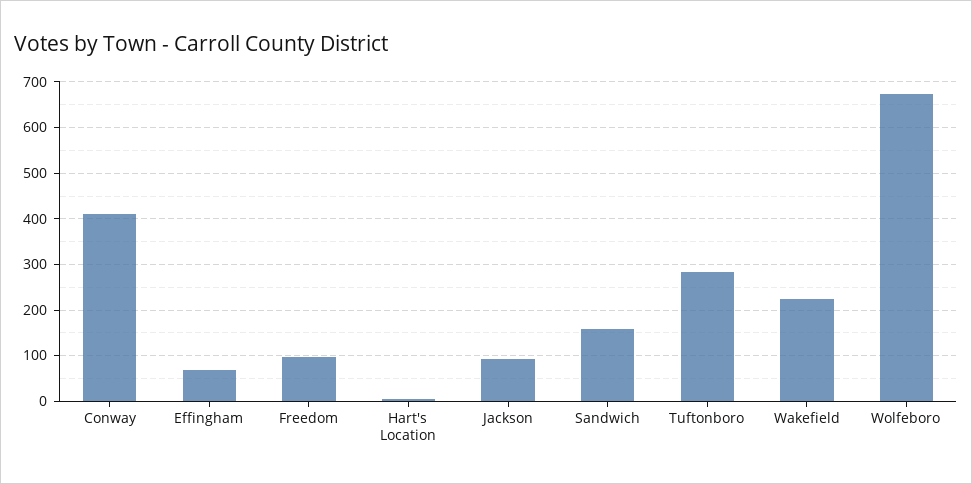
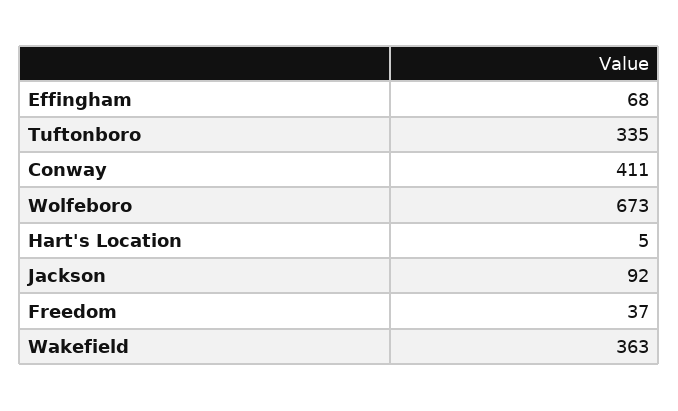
Freedom: 100 -> 37
Sandwich: 160 -> none
Tuftonboro: 280 -> 335
Wakefield: 220 -> 363

